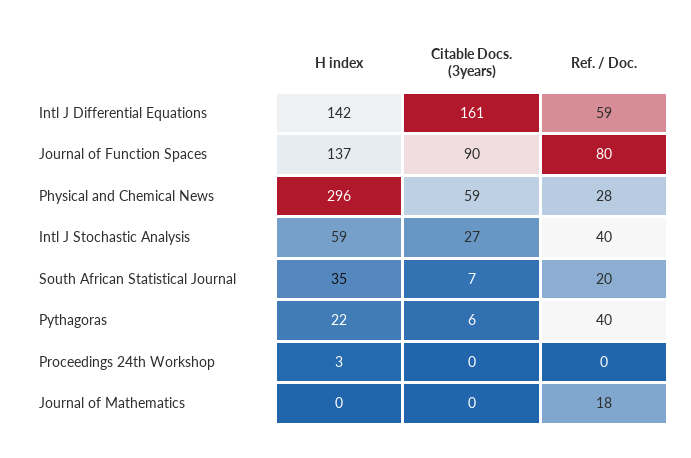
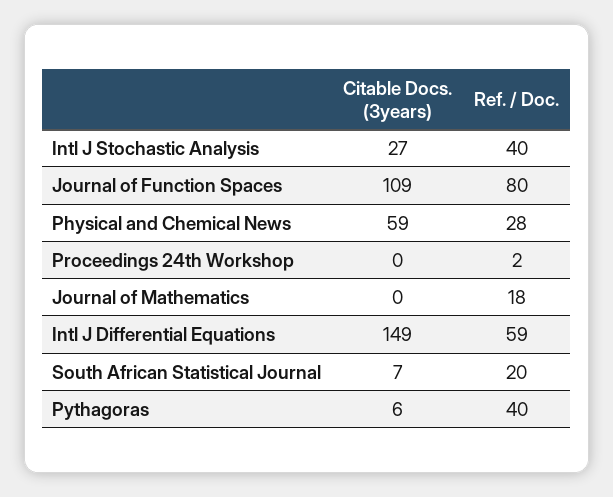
H index, Intl J Differential Equations: 142 -> none
Citable Docs. (3years), Intl J Differential Equations: 161 -> 149
H index, Journal of Function Spaces: 137 -> none
Citable Docs. (3years), Journal of Function Spaces: 90 -> 109
H index, Physical and Chemical News: 296 -> none
H index, Intl J Stochastic Analysis: 59 -> none
H index, South African Statistical Journal: 35 -> none
H index, Pythagoras: 22 -> none
H index, Proceedings 24th Workshop: 3 -> none
Ref. / Doc., Proceedings 24th Workshop: 0 -> 2
H index, Journal of Mathematics: 0 -> none

